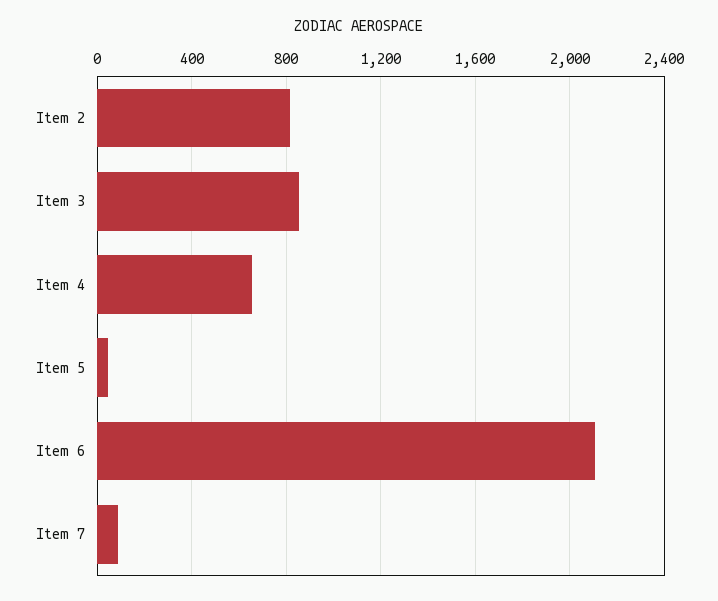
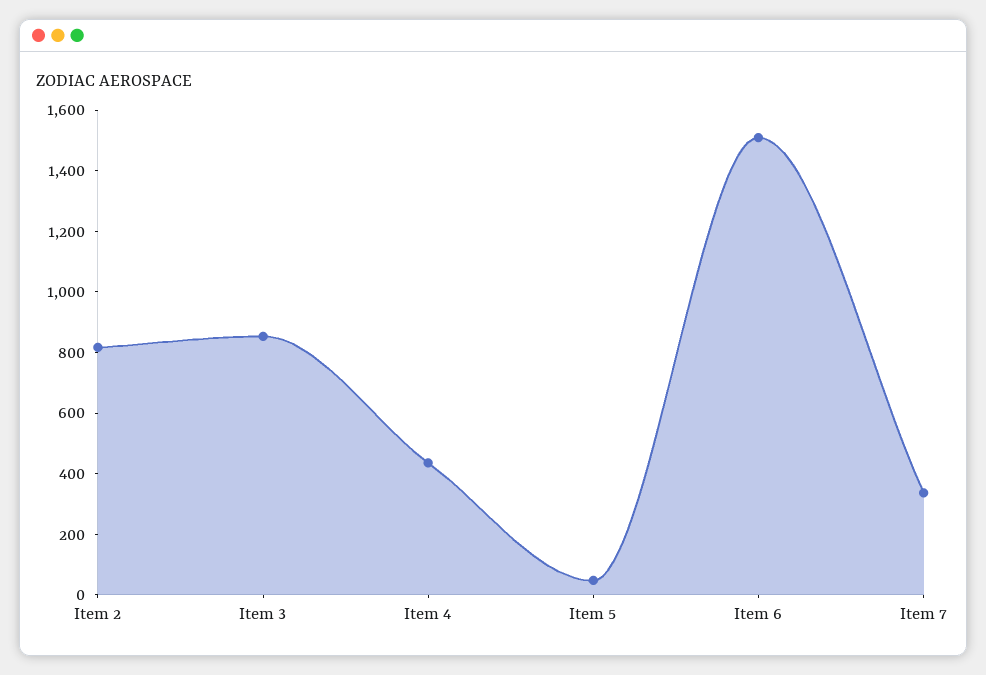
Item 4: 650 -> 450
Item 6: 2100 -> 1500
Item 7: 100 -> 350

